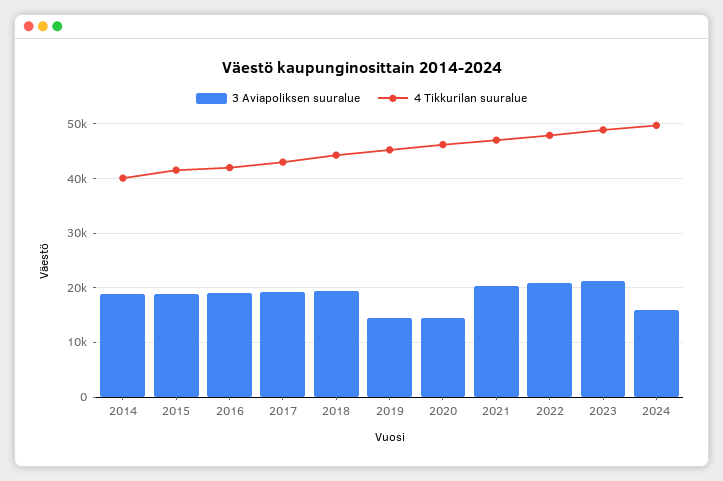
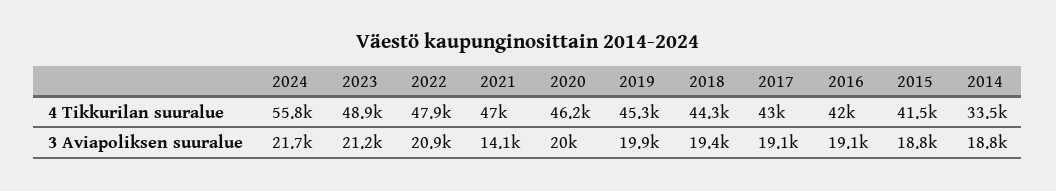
4 Tikkurilan suuralue, 2014: 40000 -> 33500
3 Aviapoliksen suuralue, 2019: 14000 -> 19900
3 Aviapoliksen suuralue, 2020: 14000 -> 20000
3 Aviapoliksen suuralue, 2021: 20000 -> 14100
3 Aviapoliksen suuralue, 2024: 16000 -> 21700
4 Tikkurilan suuralue, 2024: 50000 -> 55800

